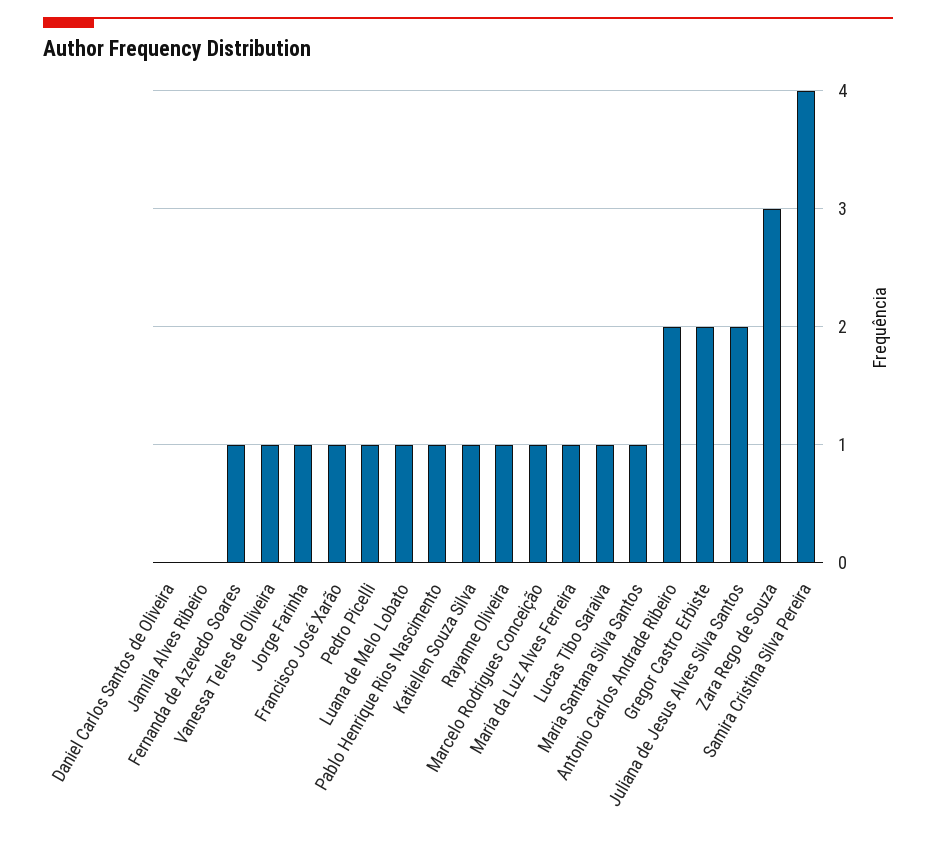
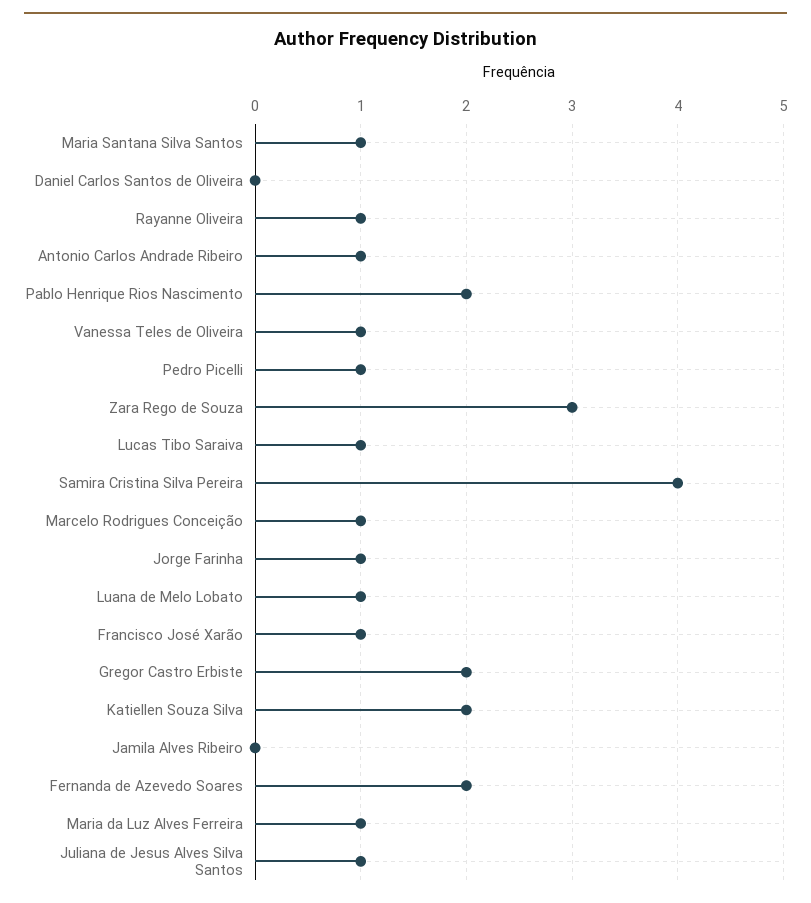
Fernanda de Azevedo Soares: 1 -> 2
Pablo Henrique Rios Nascimento: 1 -> 2
Katiellen Souza Silva: 1 -> 2
Antonio Carlos Andrade Ribeiro: 2 -> 1
Juliana de Jesus Alves Silva Santos: 2 -> 1

